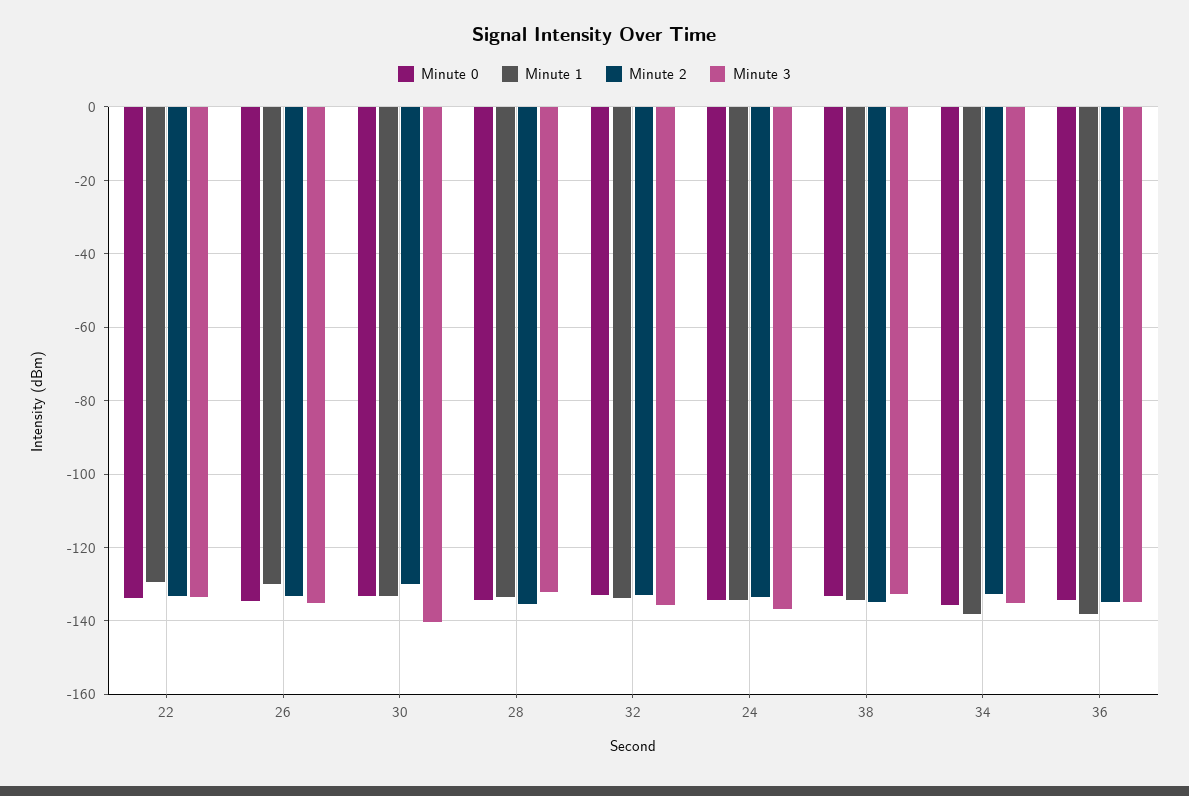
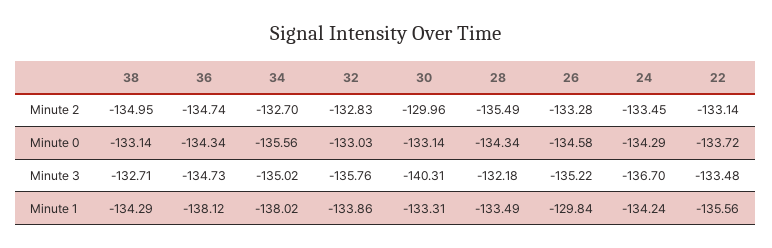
Minute 1, 22: -130 -> -135.56

